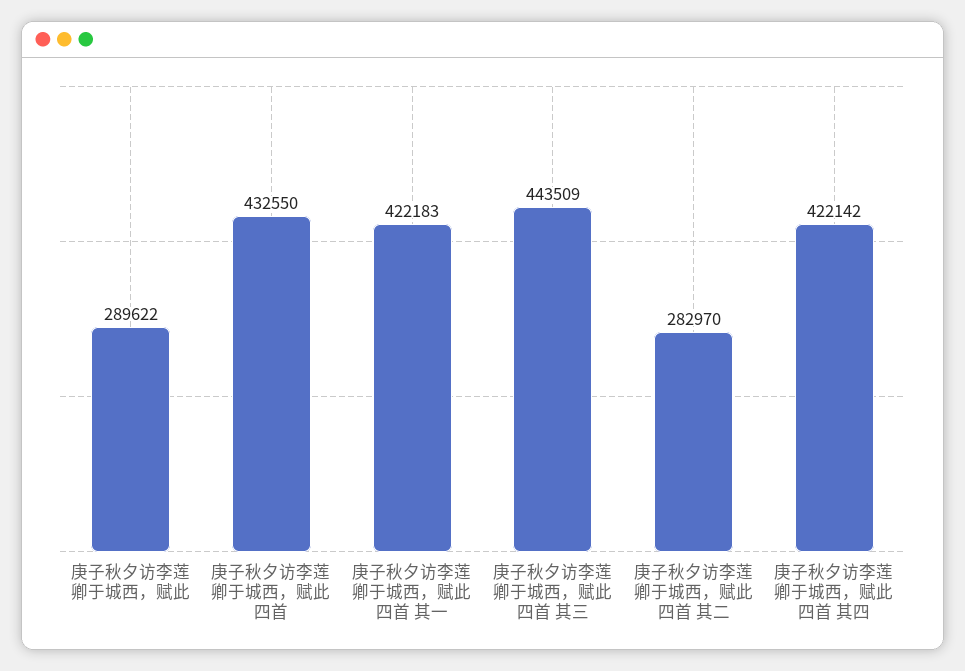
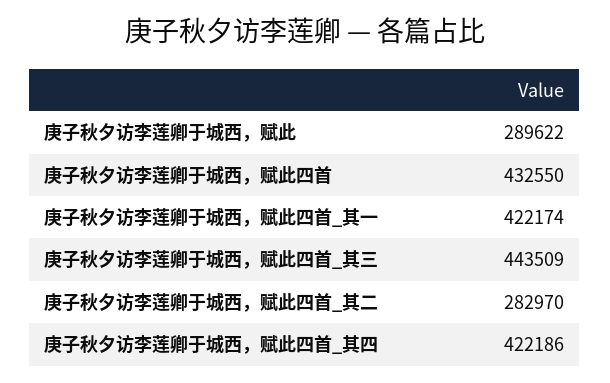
庚子秋夕访李莲卿于城西，赋此四首 其一: 422183 -> 422174
庚子秋夕访李莲卿于城西，赋此四首 其四: 422142 -> 422186

